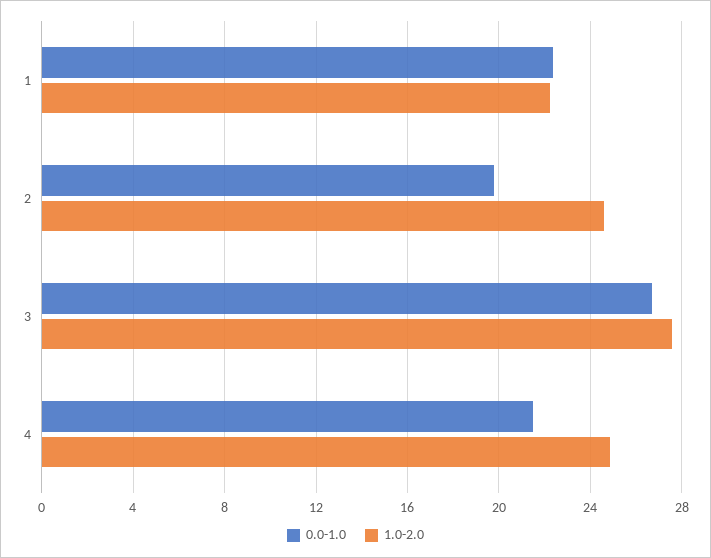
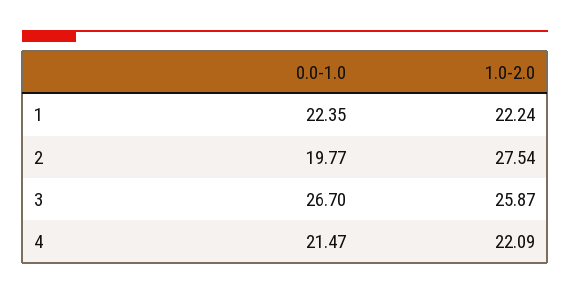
1.0-2.0, 2: 24.5 -> 27.54
1.0-2.0, 3: 27.5 -> 25.87
1.0-2.0, 4: 25 -> 22.09

